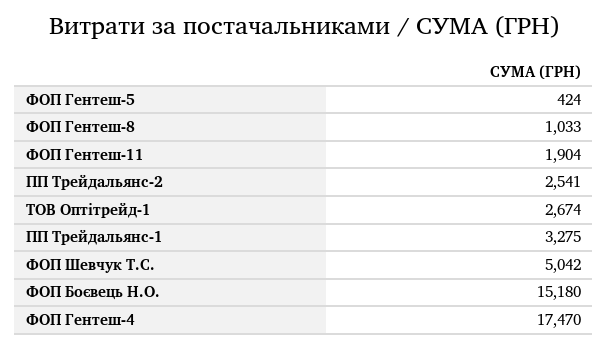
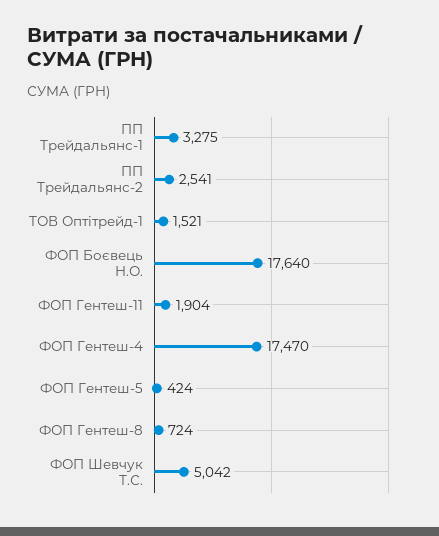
ФОП Гентеш-8: 1033 -> 724
ТОВ Оптітрейд-1: 2674 -> 1521
ФОП Боєвець Н.О.: 15180 -> 17640

